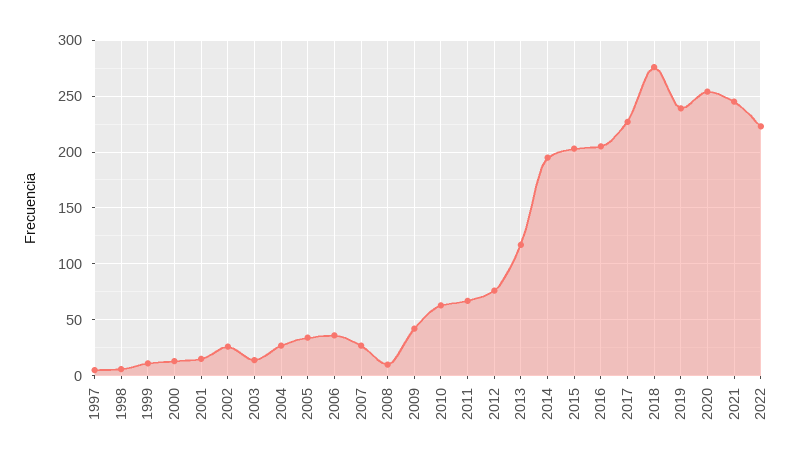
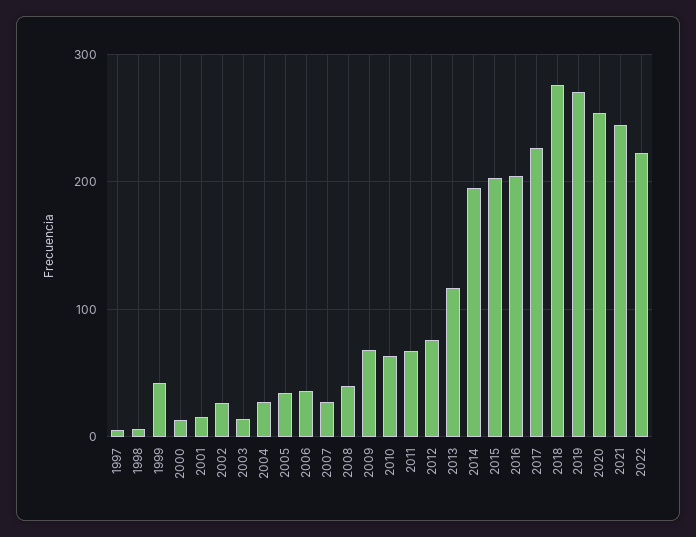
1999: 10 -> 40
2008: 10 -> 40
2009: 40 -> 70
2019: 240 -> 270

